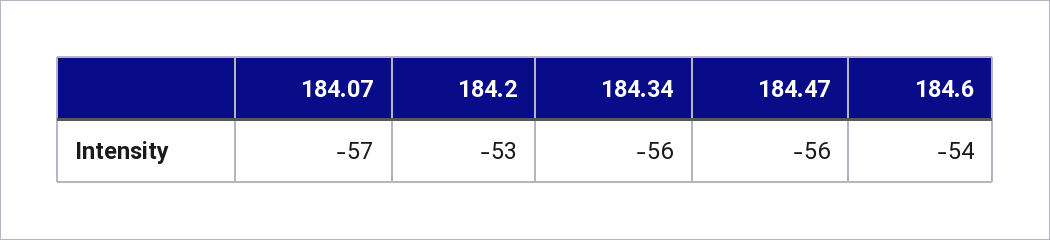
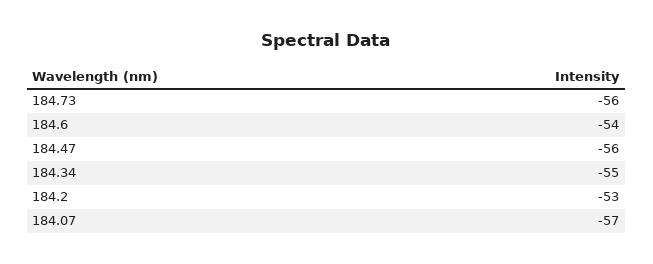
184.34: -56 -> -55
184.73: none -> -56

